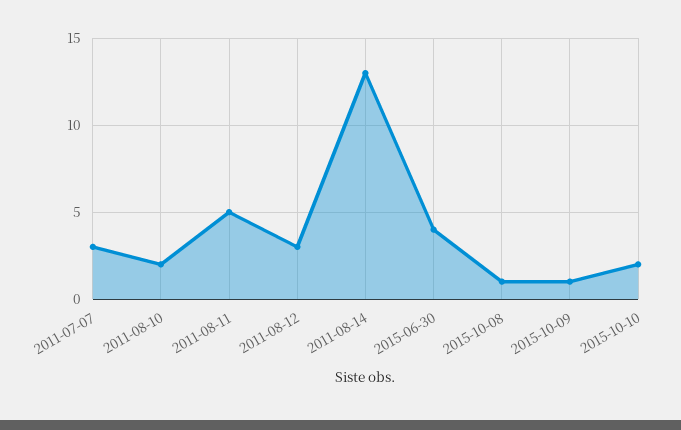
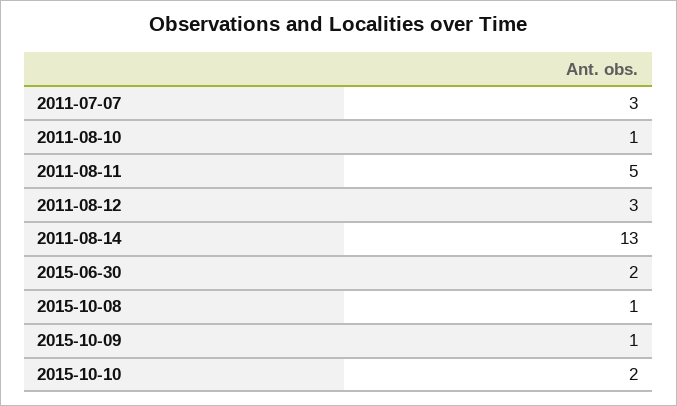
2011-08-10: 2 -> 1
2015-06-30: 4 -> 2

